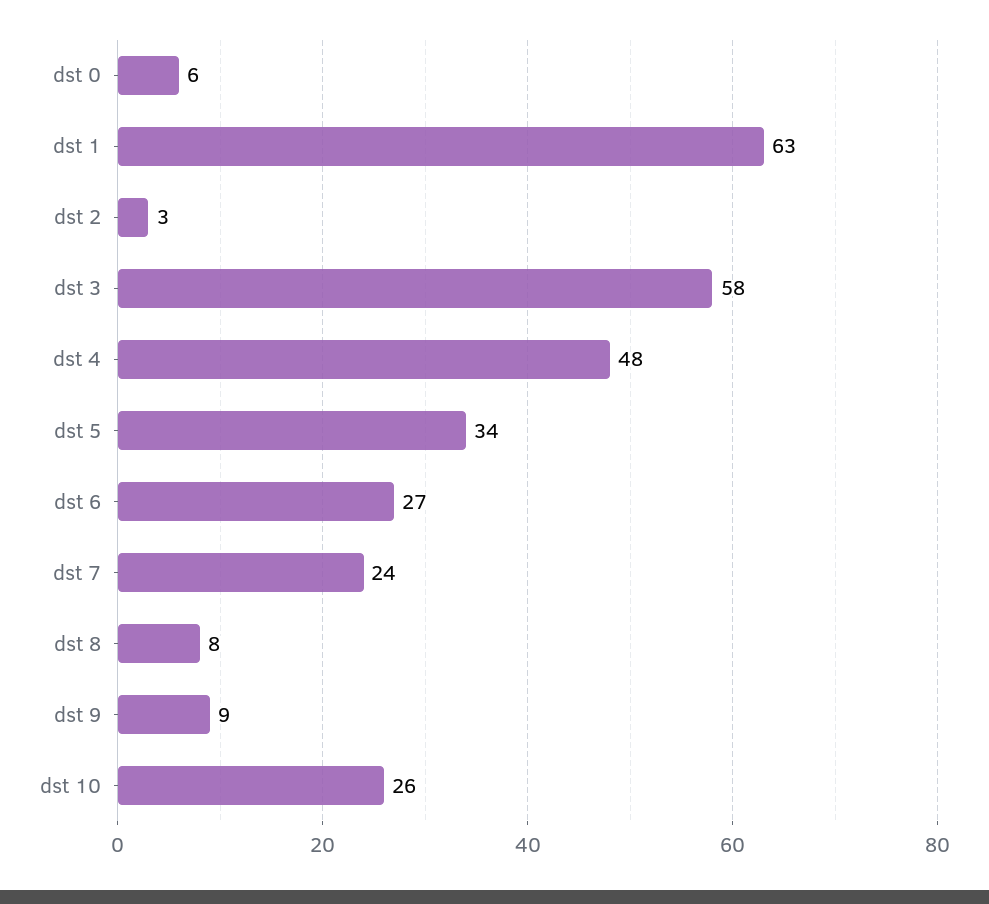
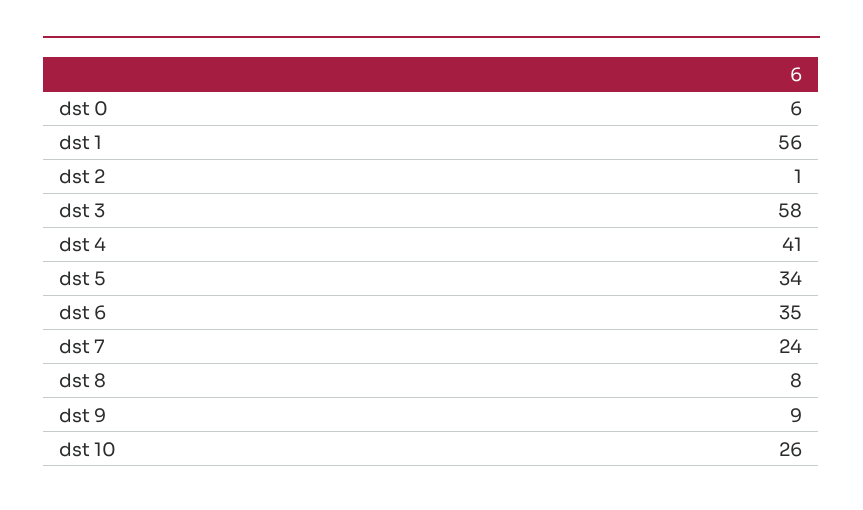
dst 1: 63 -> 56
dst 2: 3 -> 1
dst 4: 48 -> 41
dst 6: 27 -> 35

